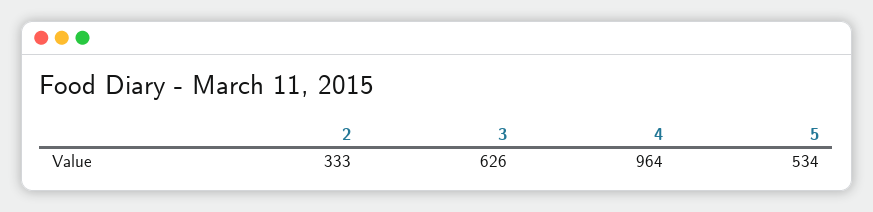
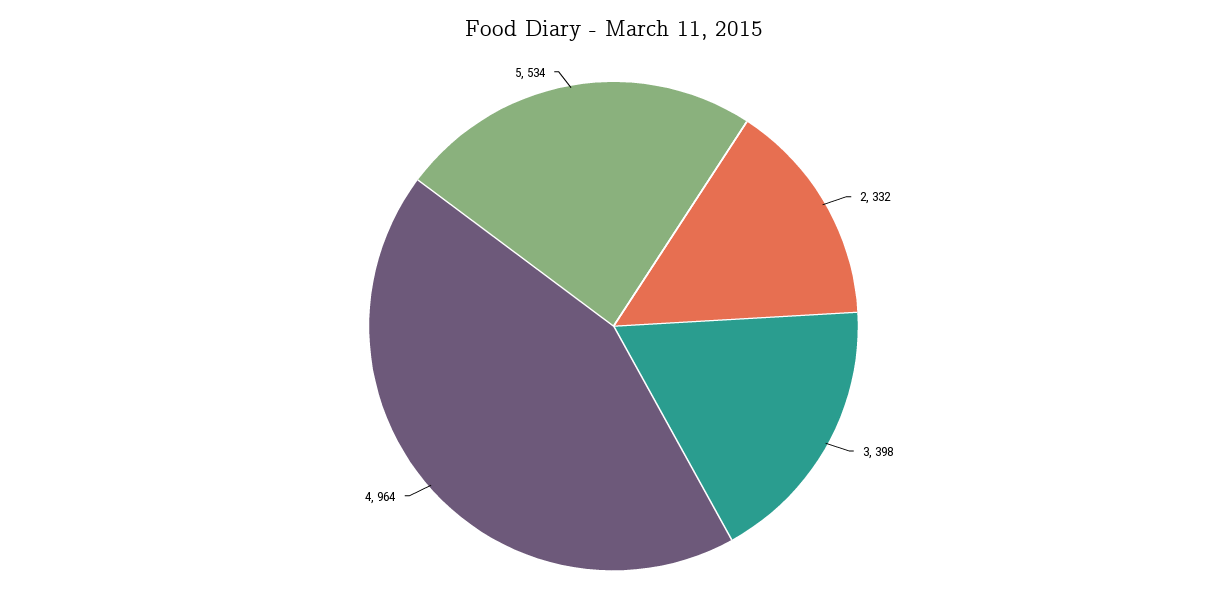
2: 333 -> 332
3: 626 -> 398

